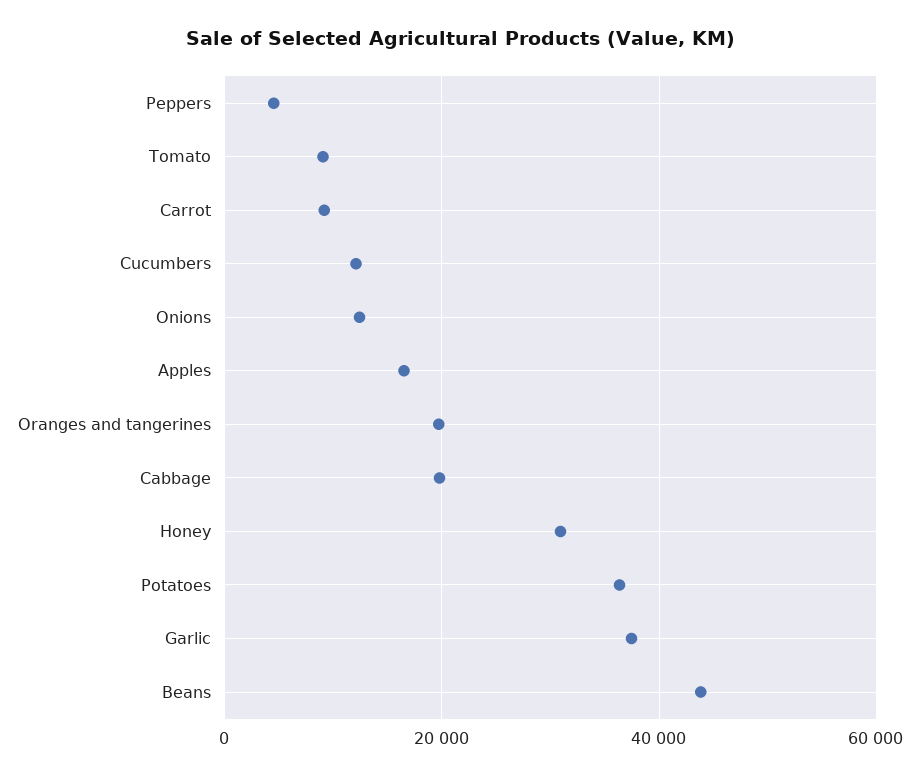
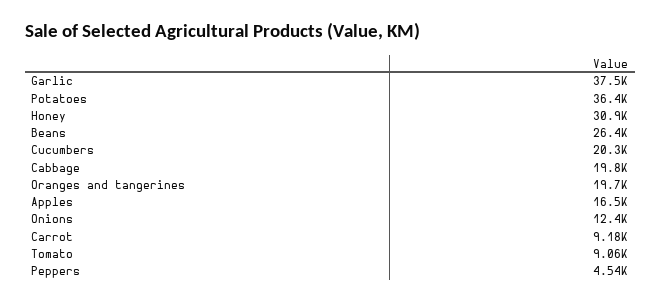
Cucumbers: 12000 -> 20300
Beans: 44000 -> 26400

